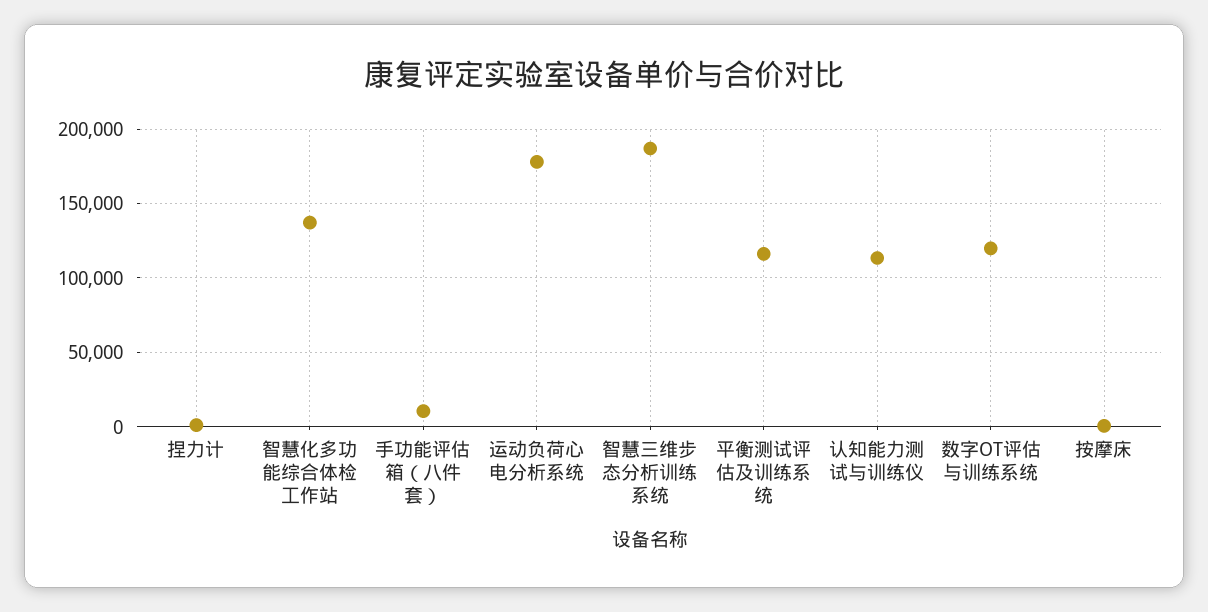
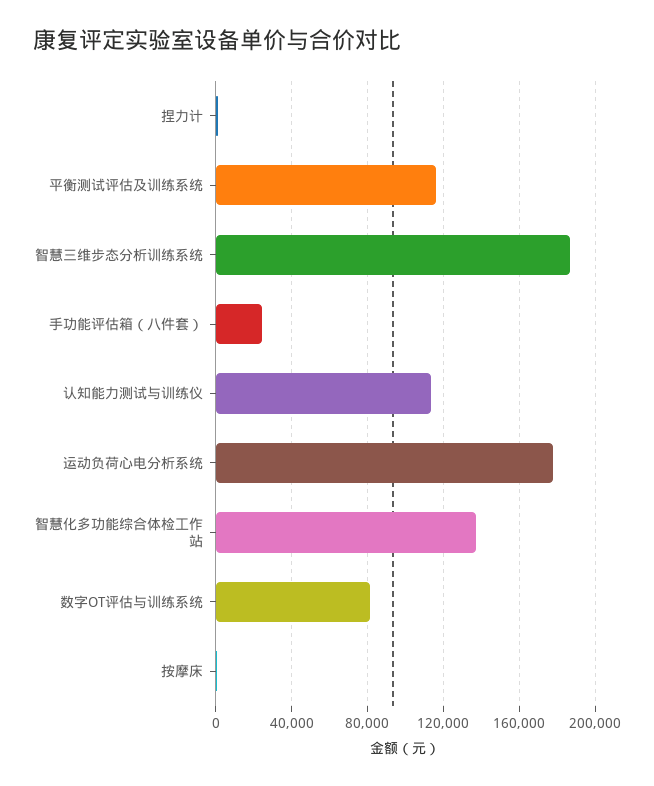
手功能评估箱（八件套）: 10000 -> 25000
数字OT评估与训练系统: 120000 -> 80000

